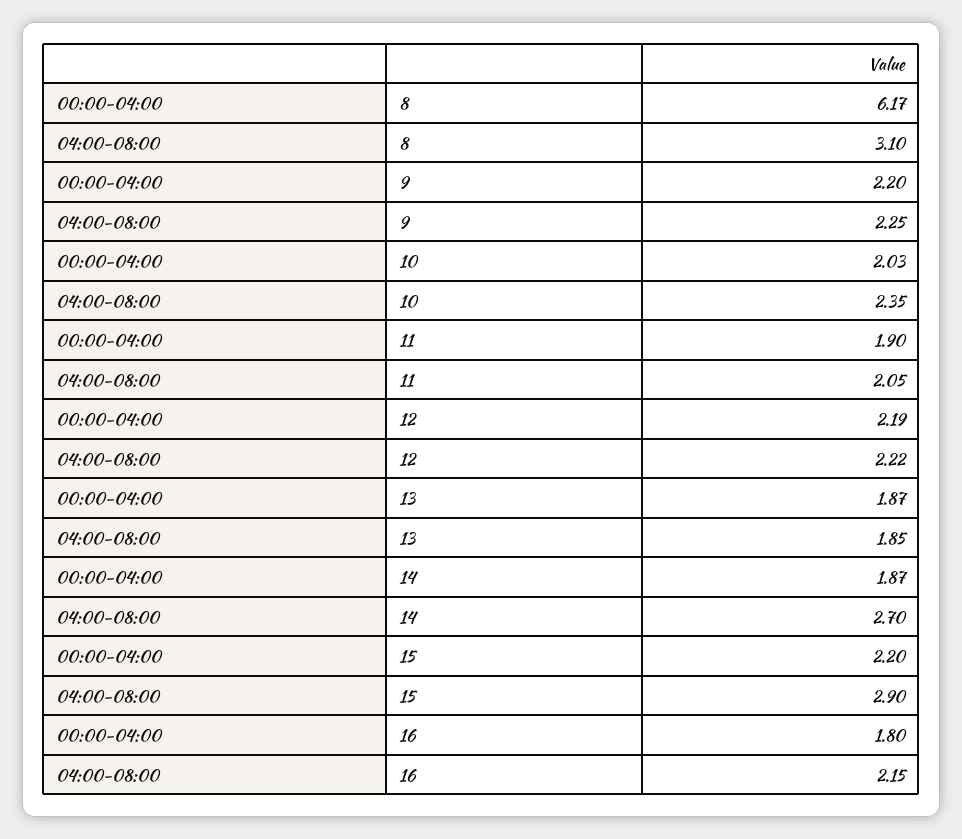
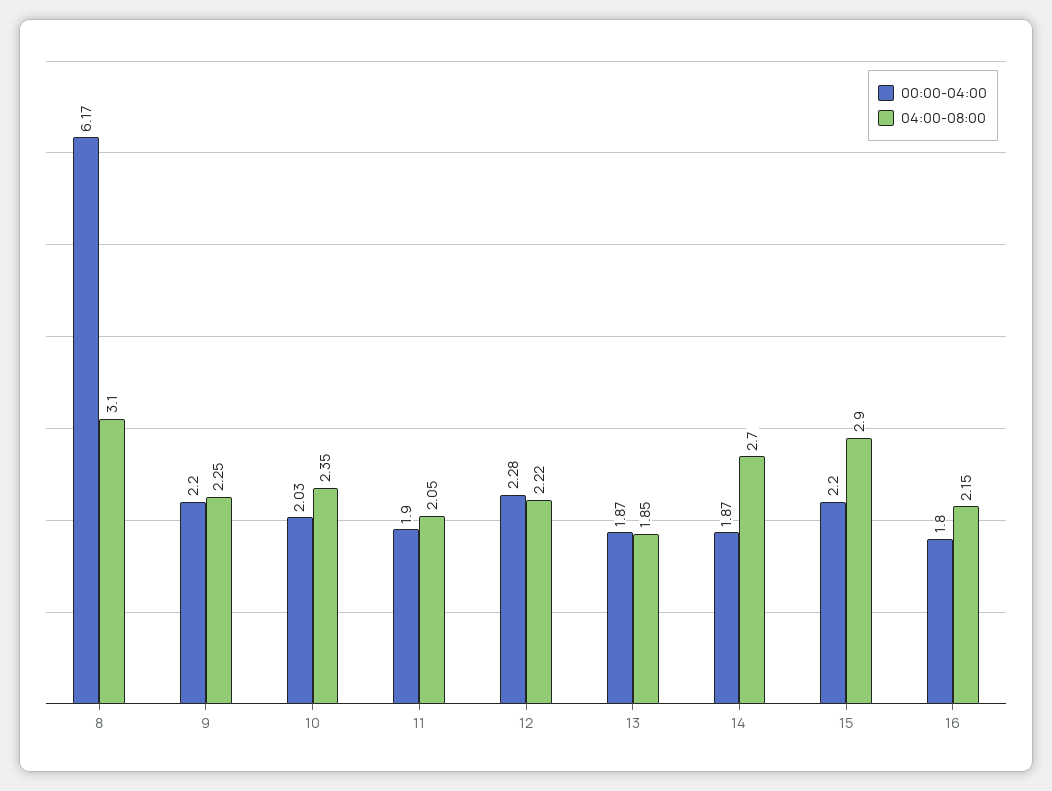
00:00-04:00, 12: 2.19 -> 2.28

